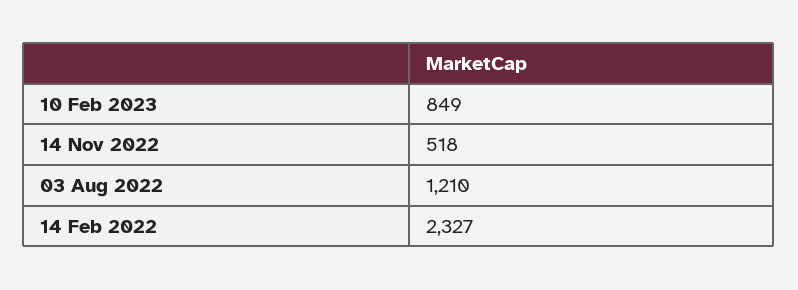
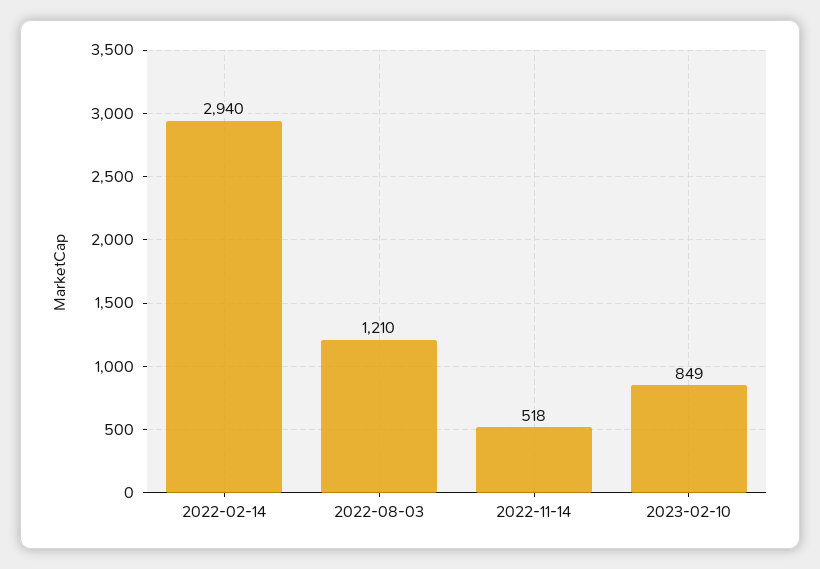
14 Feb 2022: 2327 -> 2940

